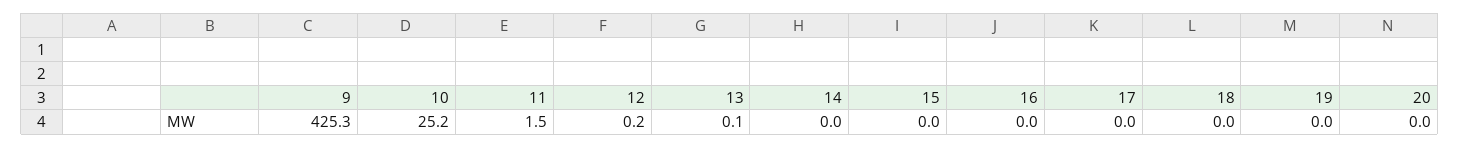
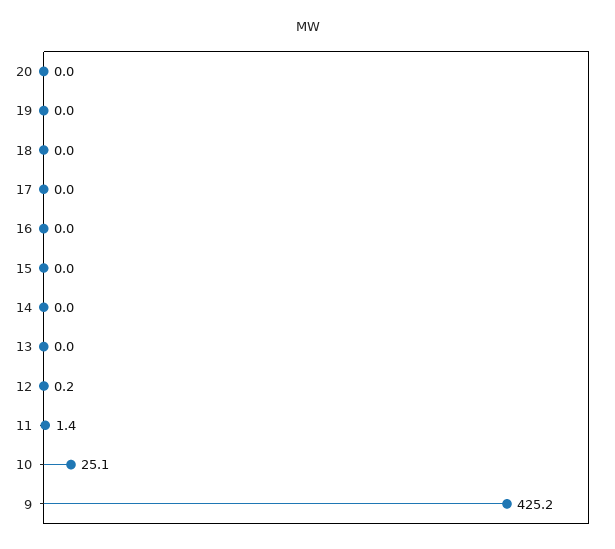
9: 425.3 -> 425.2
10: 25.2 -> 25.1
11: 1.5 -> 1.4
13: 0.1 -> 0

